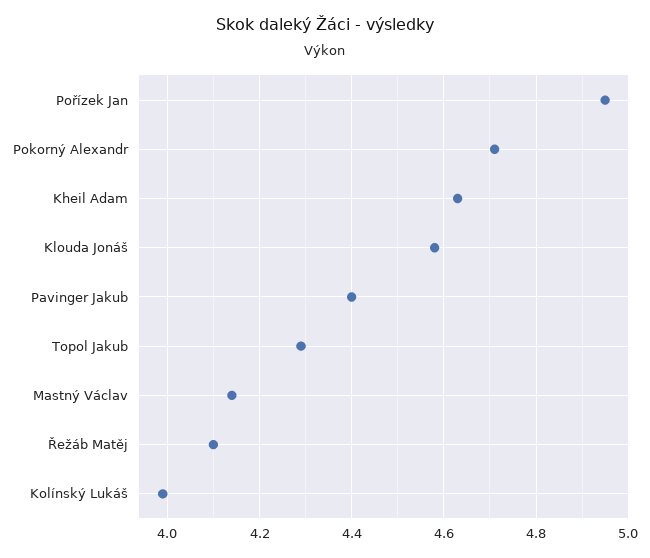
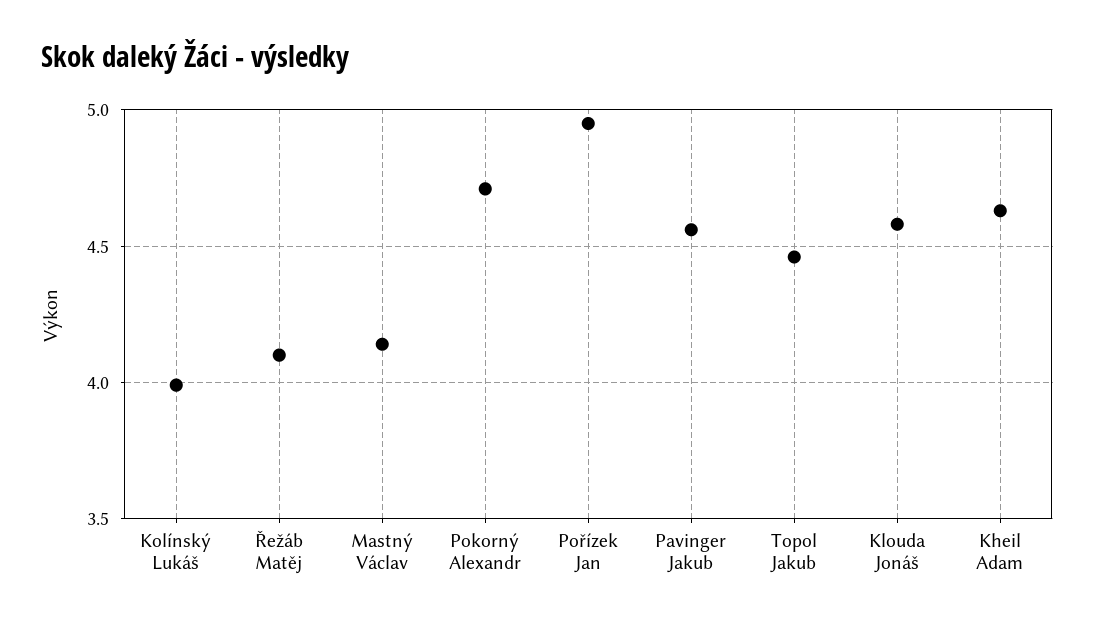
Pavinger Jakub: 4.4 -> 4.55
Topol Jakub: 4.3 -> 4.45

